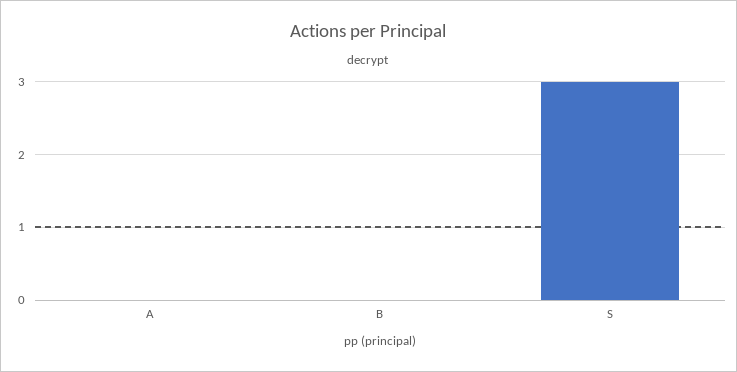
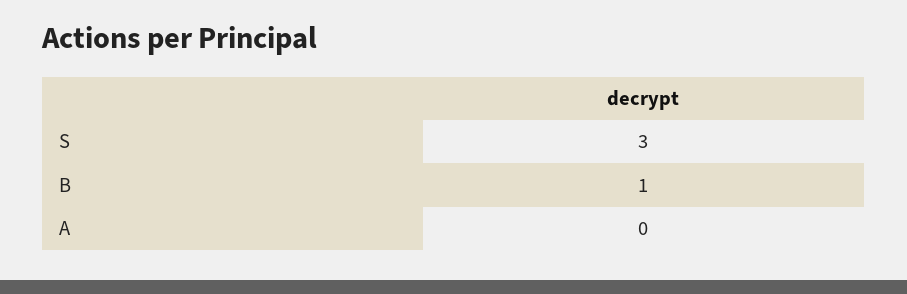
B: 0 -> 1

